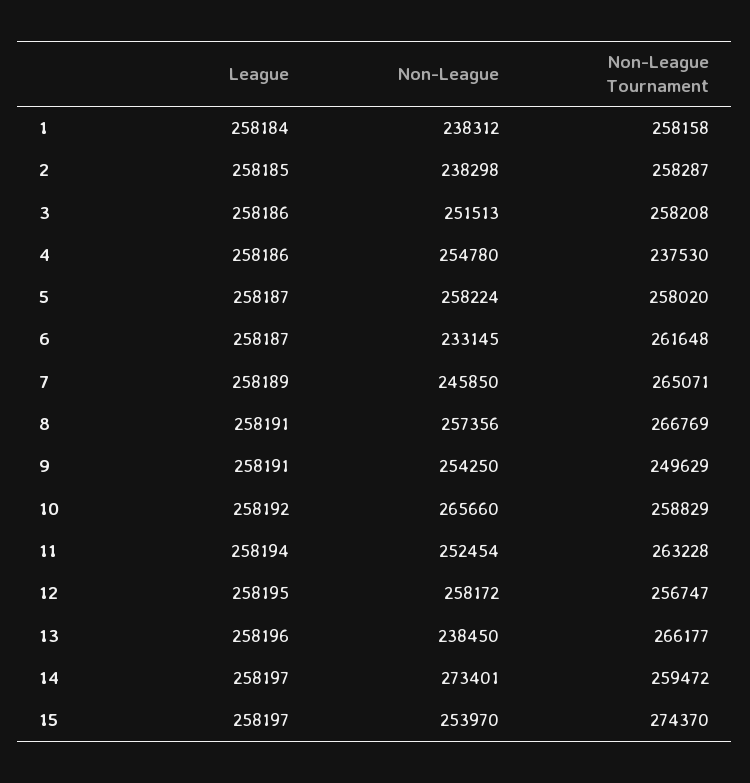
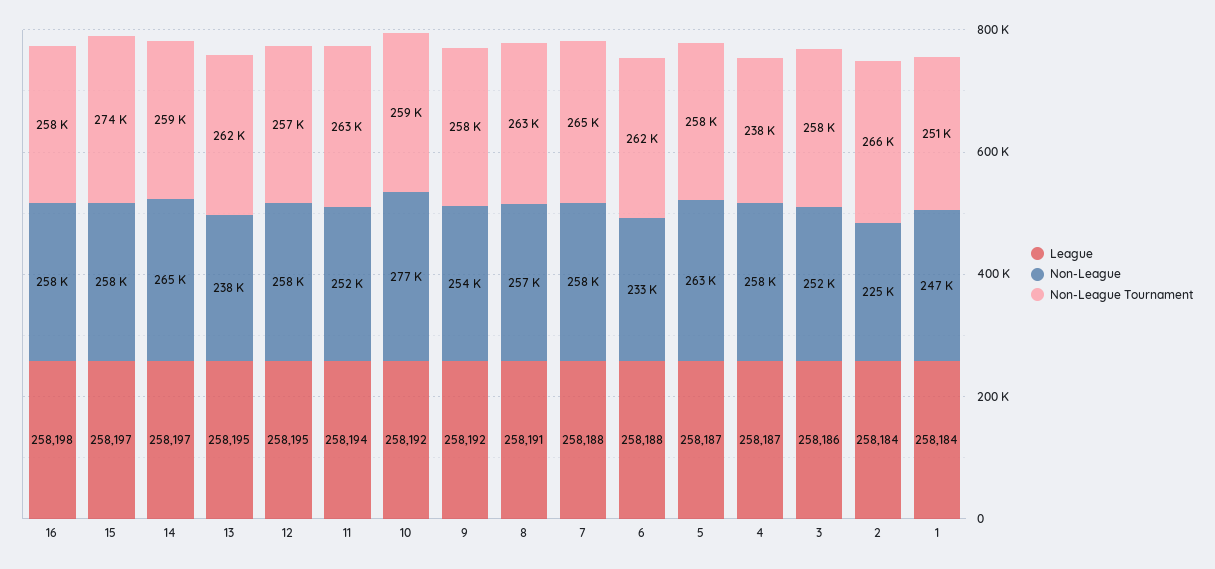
Non-League, 1: 238312 -> 247000
Non-League Tournament, 1: 258158 -> 251000
League, 2: 258185 -> 258184
Non-League, 2: 238298 -> 225000
Non-League Tournament, 2: 258287 -> 266000
League, 4: 258186 -> 258187
Non-League, 4: 254780 -> 258000
Non-League, 5: 258224 -> 263000
League, 6: 258187 -> 258188
League, 7: 258189 -> 258188
Non-League, 7: 245850 -> 258000
Non-League Tournament, 8: 266769 -> 263000
League, 9: 258191 -> 258192
Non-League Tournament, 9: 249629 -> 258000
Non-League, 10: 265660 -> 277000
League, 13: 258196 -> 258195
Non-League Tournament, 13: 266177 -> 262000
Non-League, 14: 273401 -> 265000
Non-League, 15: 253970 -> 258000
League, 16: none -> 258198
Non-League, 16: none -> 258000
Non-League Tournament, 16: none -> 258000

